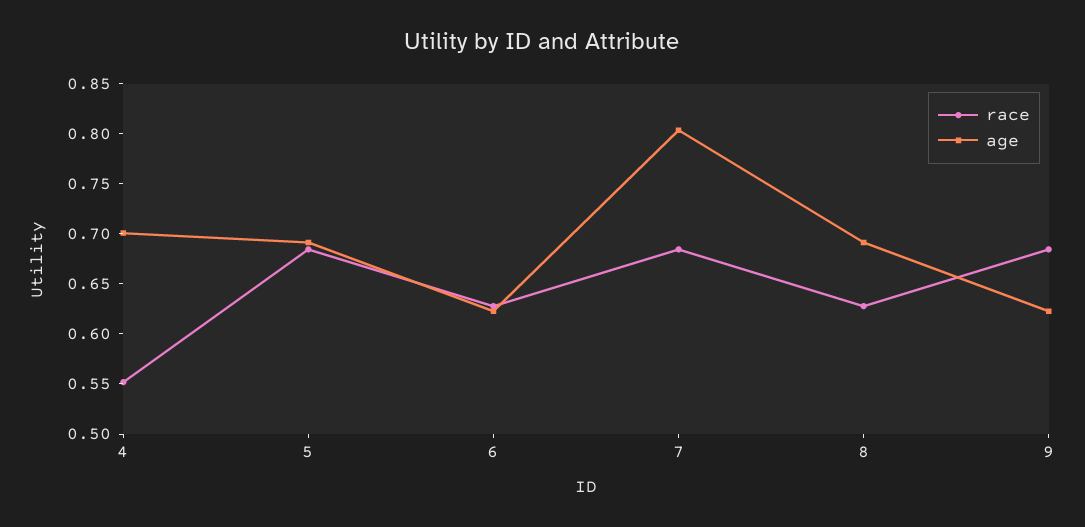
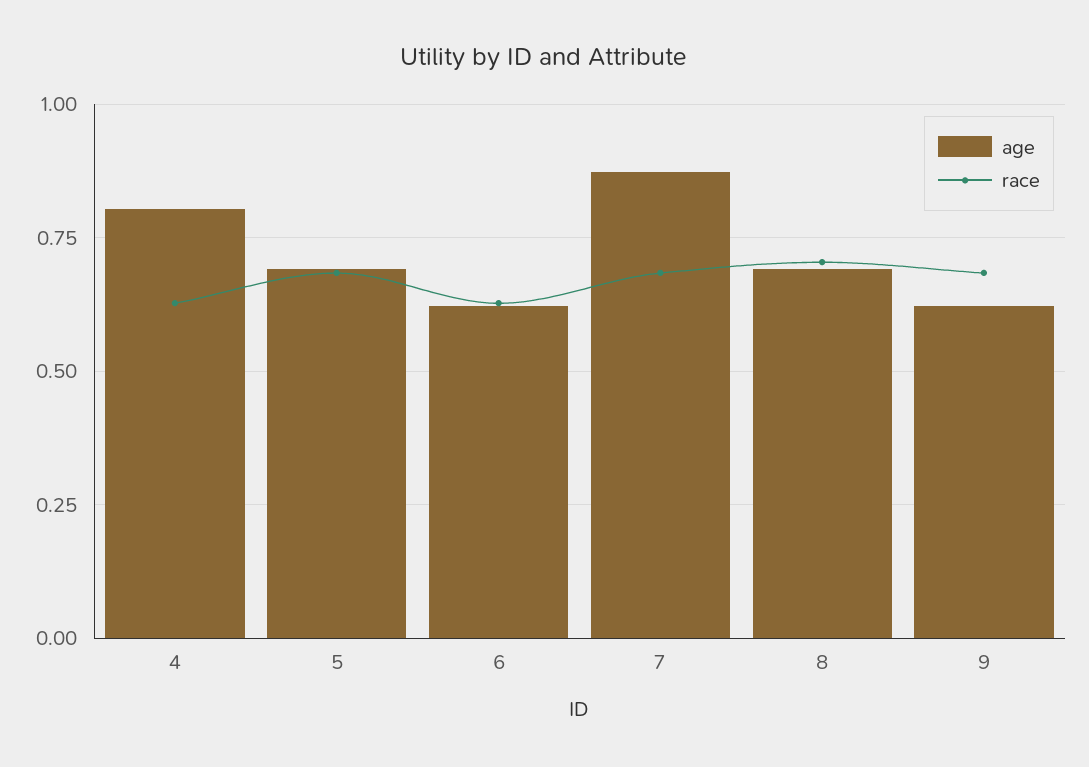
race, 4: 0.55 -> 0.625
age, 4: 0.7 -> 0.8
age, 7: 0.8 -> 0.875
race, 8: 0.63 -> 0.7

